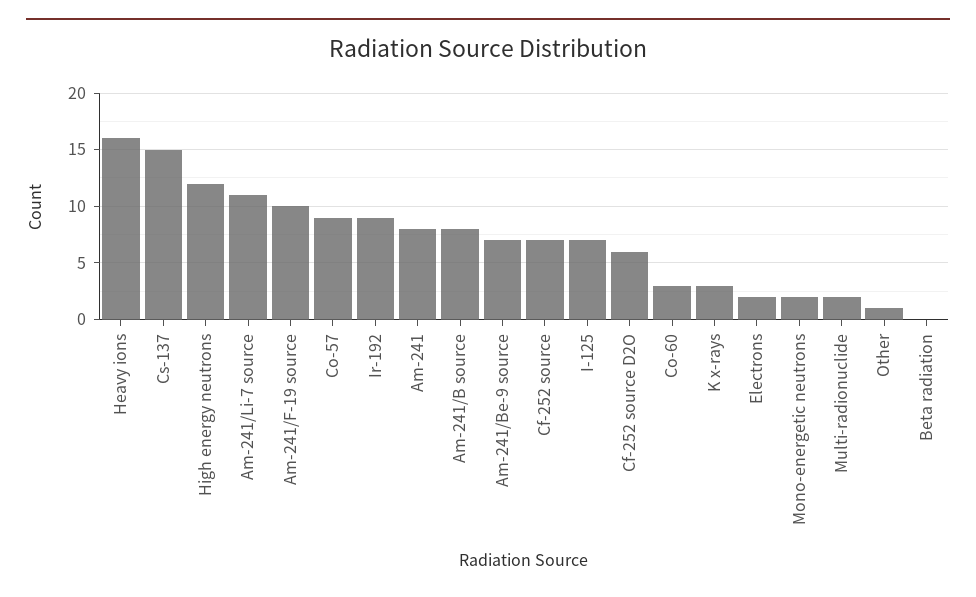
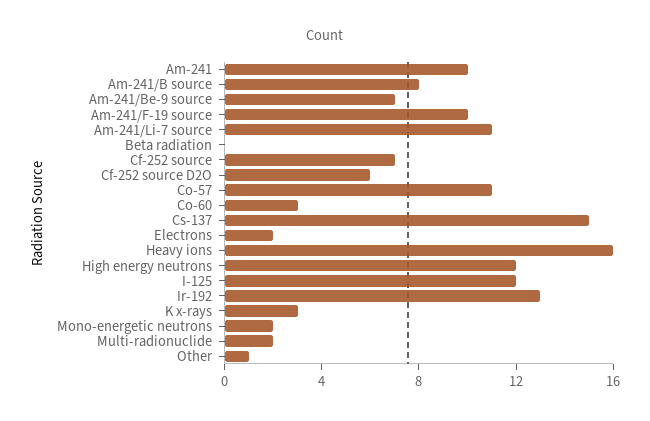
Co-57: 9 -> 11
Ir-192: 9 -> 13
Am-241: 8 -> 10
I-125: 7 -> 12

